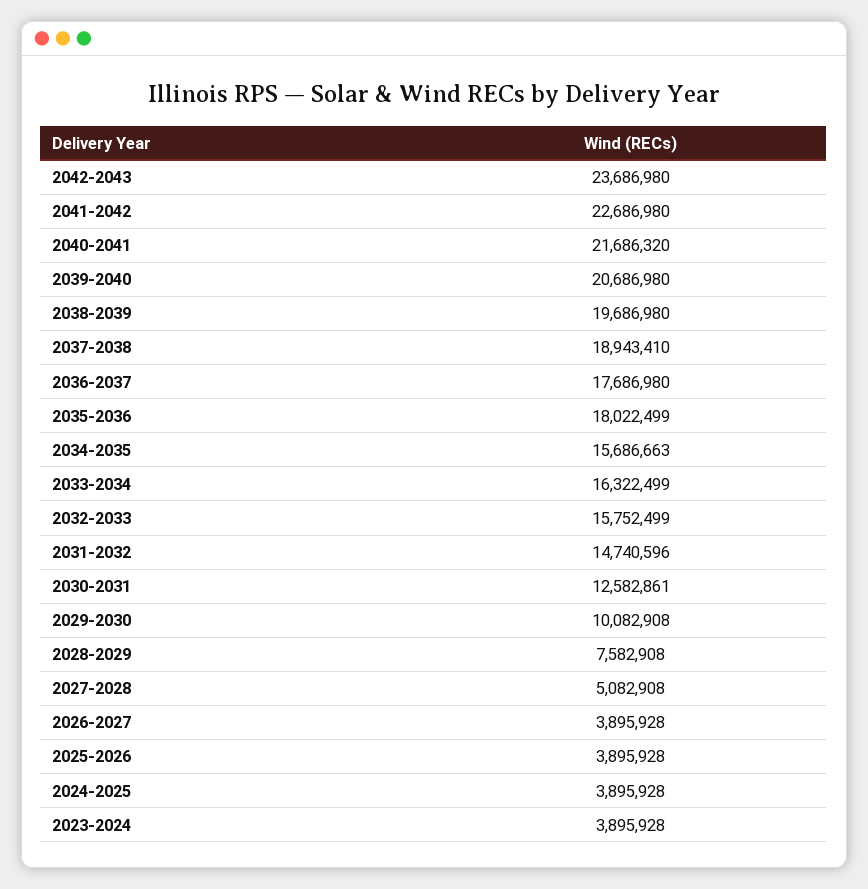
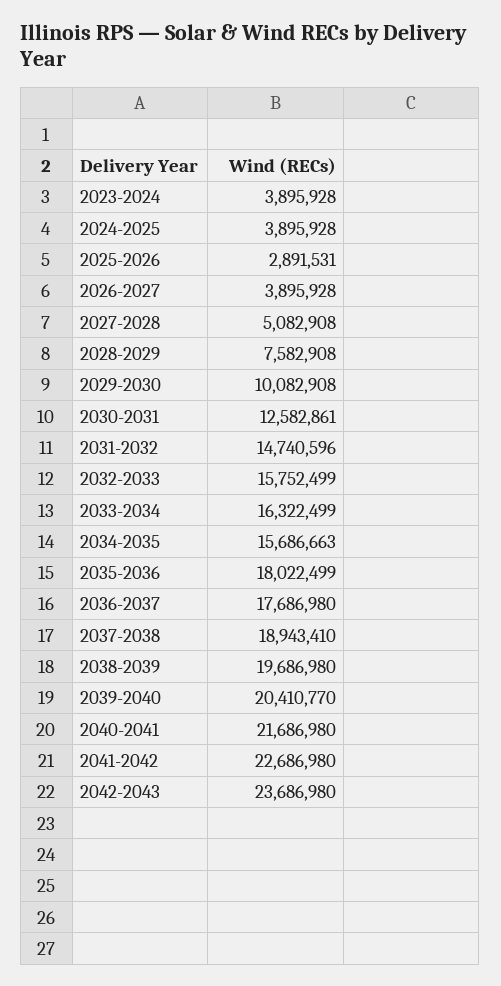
2040-2041: 21686320 -> 21686980
2039-2040: 20686980 -> 20410770
2025-2026: 3895928 -> 2891531

